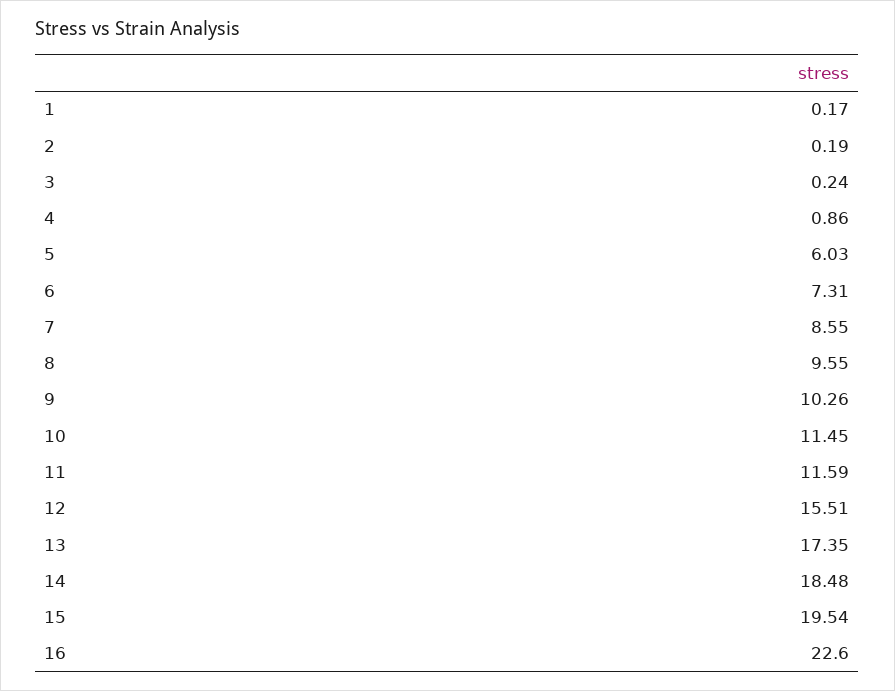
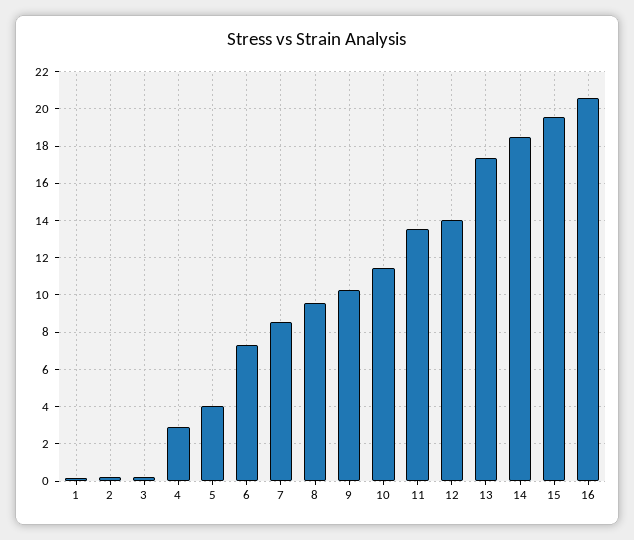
4: 0.86 -> 3
5: 6.03 -> 4
11: 11.59 -> 13.5
12: 15.51 -> 14
16: 22.6 -> 20.5

